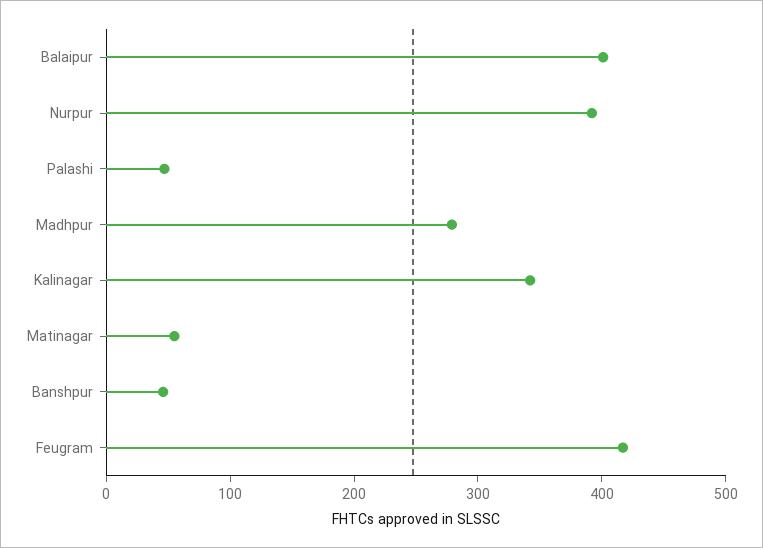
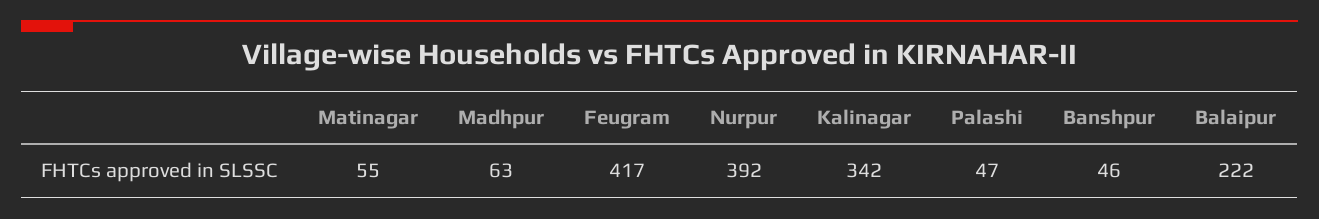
Balaipur: 400 -> 222
Madhpur: 280 -> 63

